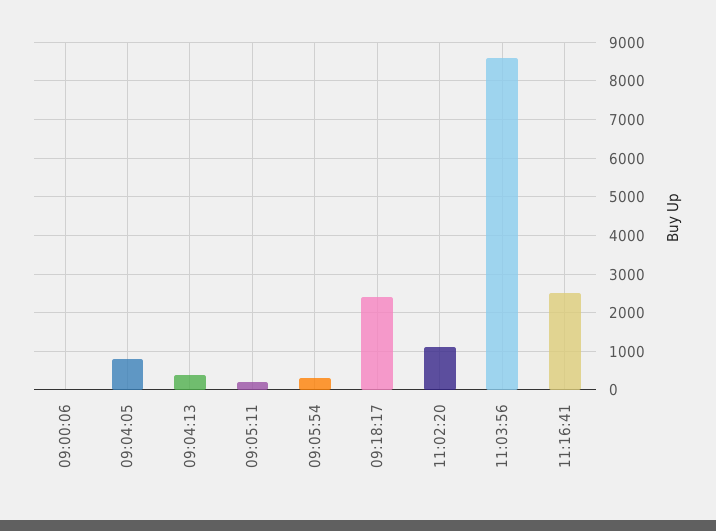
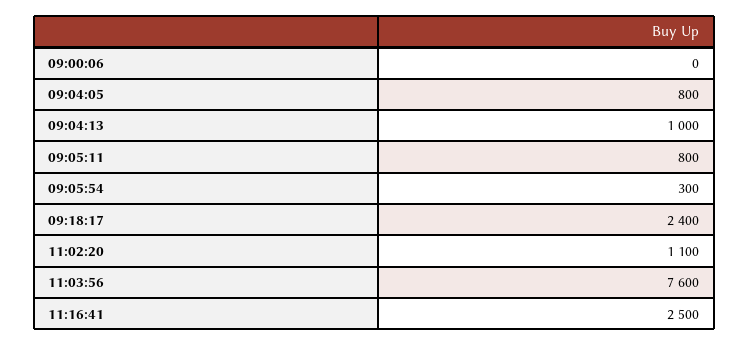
09:04:13: 400 -> 1000
09:05:11: 200 -> 800
11:03:56: 8600 -> 7600

